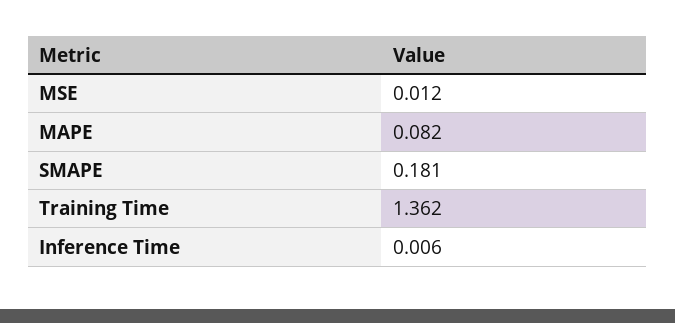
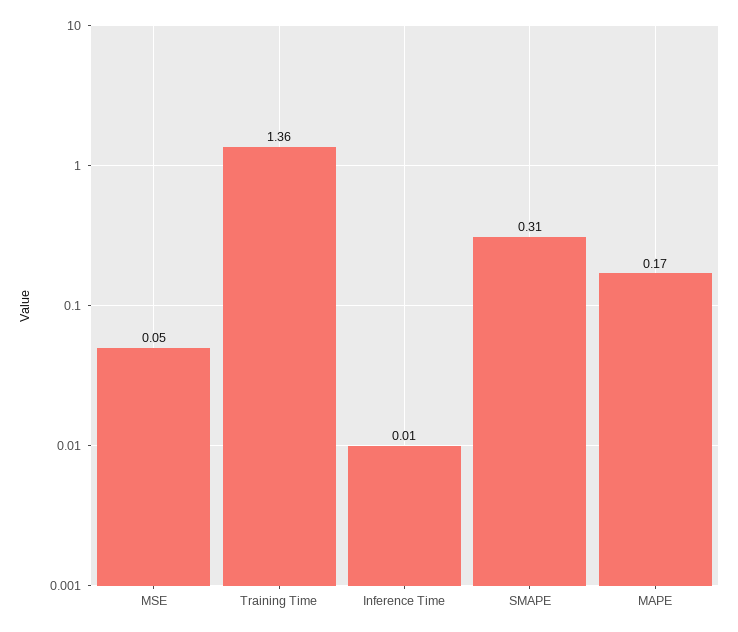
MSE: 0.012 -> 0.05
MAPE: 0.082 -> 0.17
SMAPE: 0.181 -> 0.31

